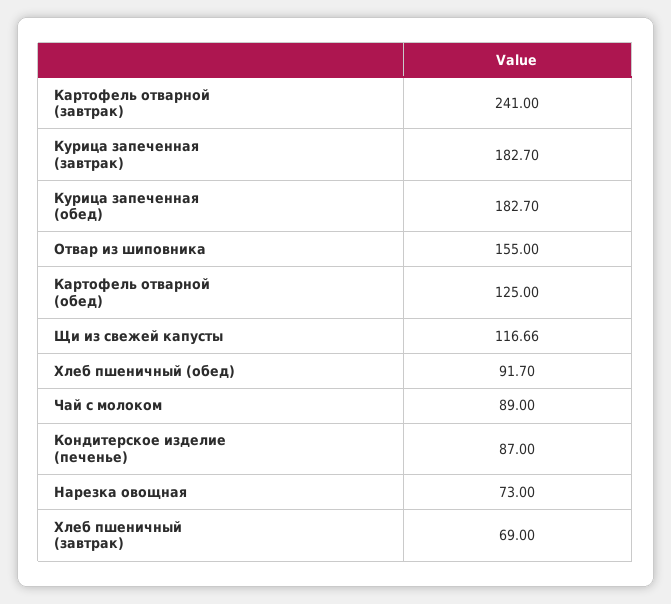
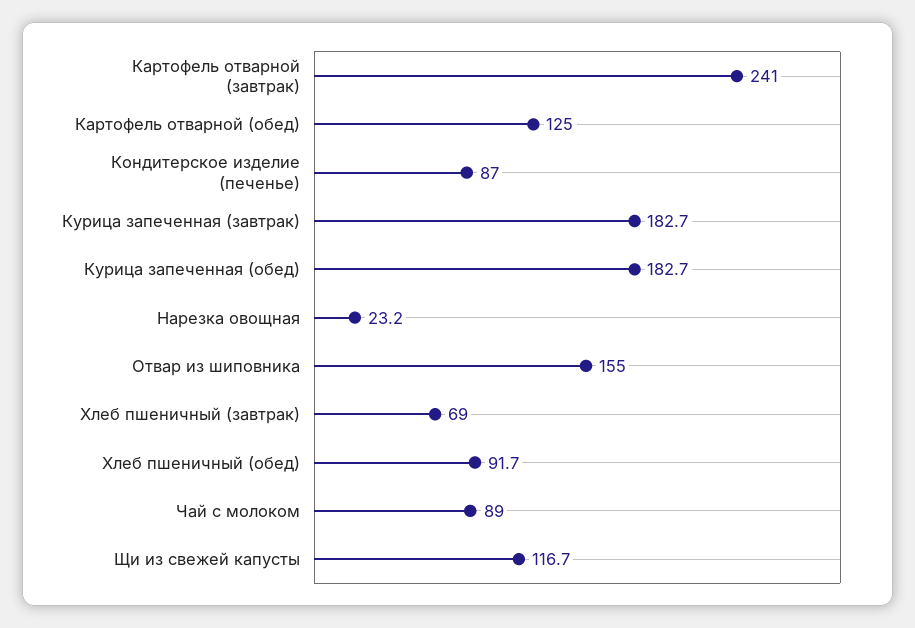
Нарезка овощная: 73 -> 23.2

